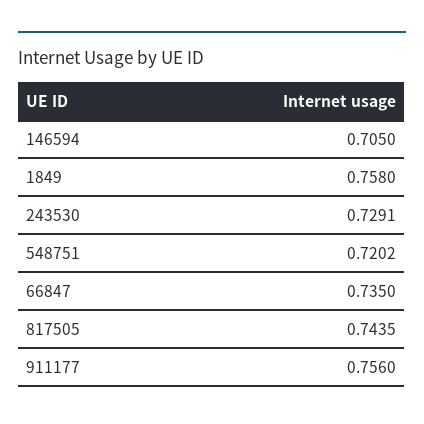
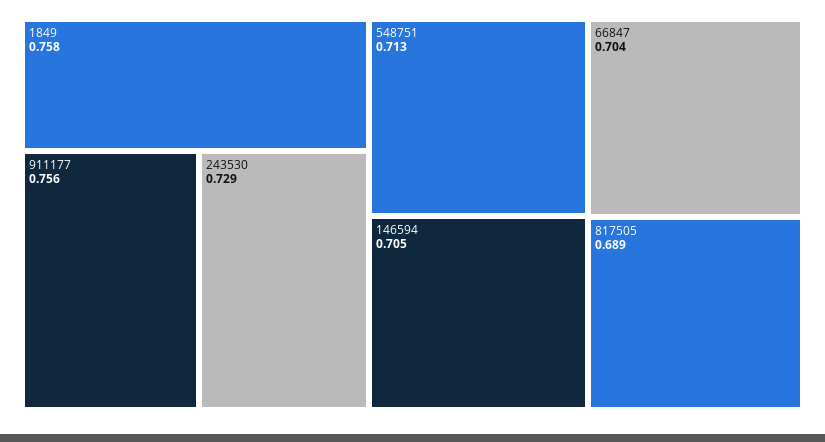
548751: 0.7202 -> 0.713
66847: 0.735 -> 0.704
817505: 0.7435 -> 0.689

